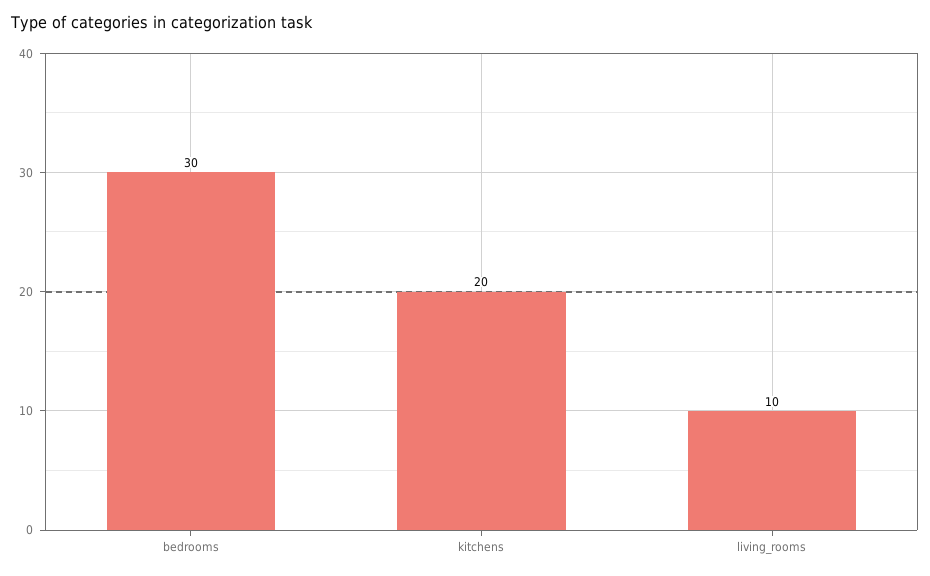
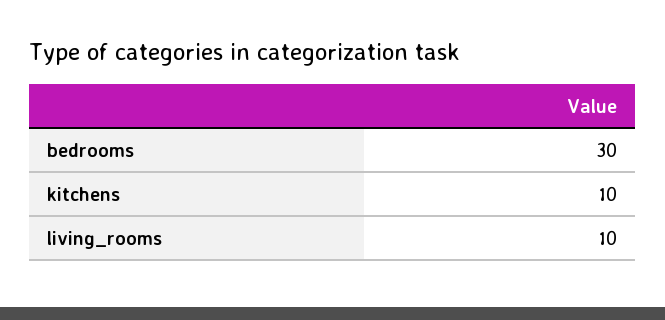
kitchens: 20 -> 10

